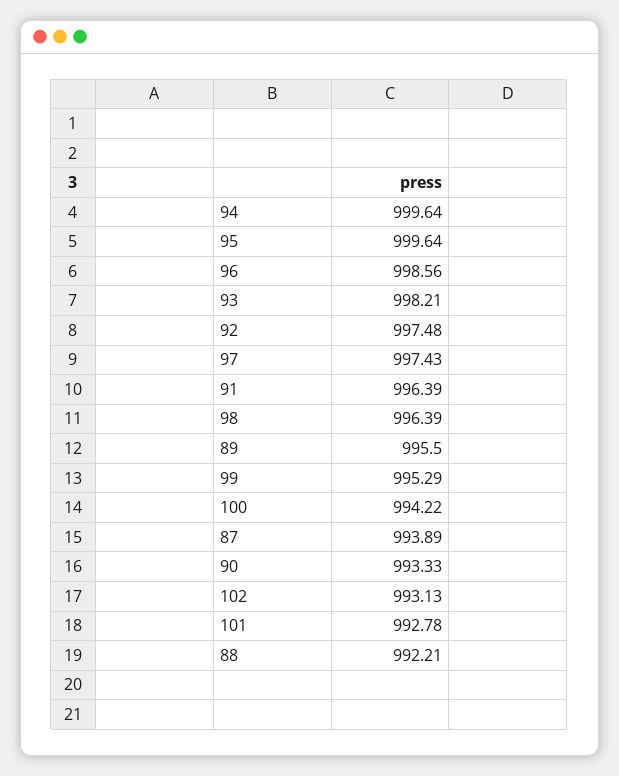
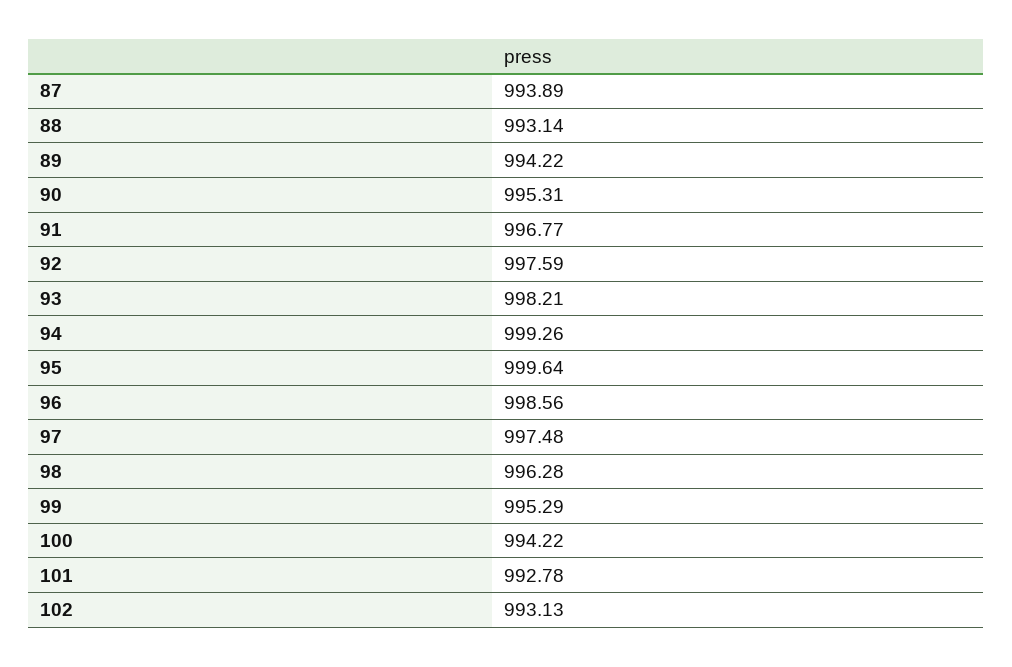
94: 999.64 -> 999.26
92: 997.48 -> 997.59
97: 997.43 -> 997.48
91: 996.39 -> 996.77
98: 996.39 -> 996.28
89: 995.5 -> 994.22
90: 993.33 -> 995.31
88: 992.21 -> 993.14

